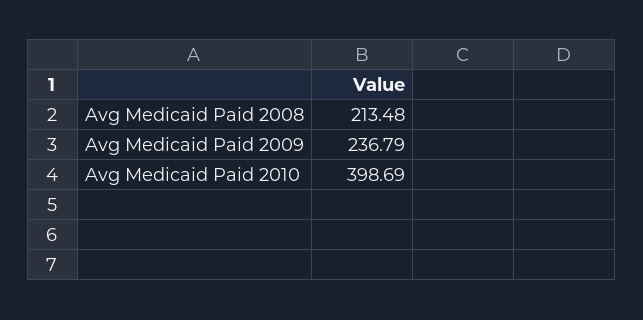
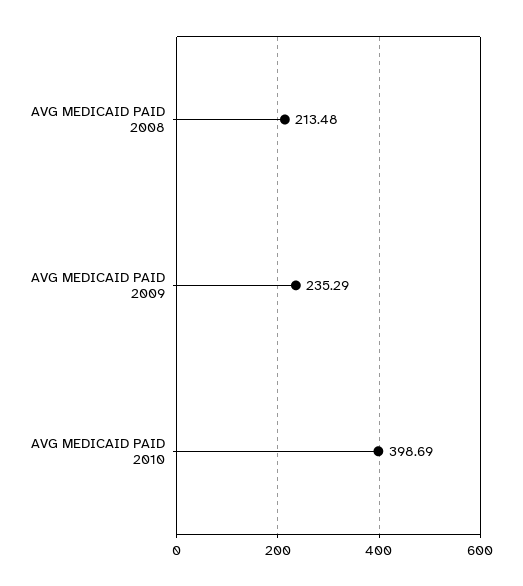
Avg Medicaid Paid 2009: 236.79 -> 235.29

